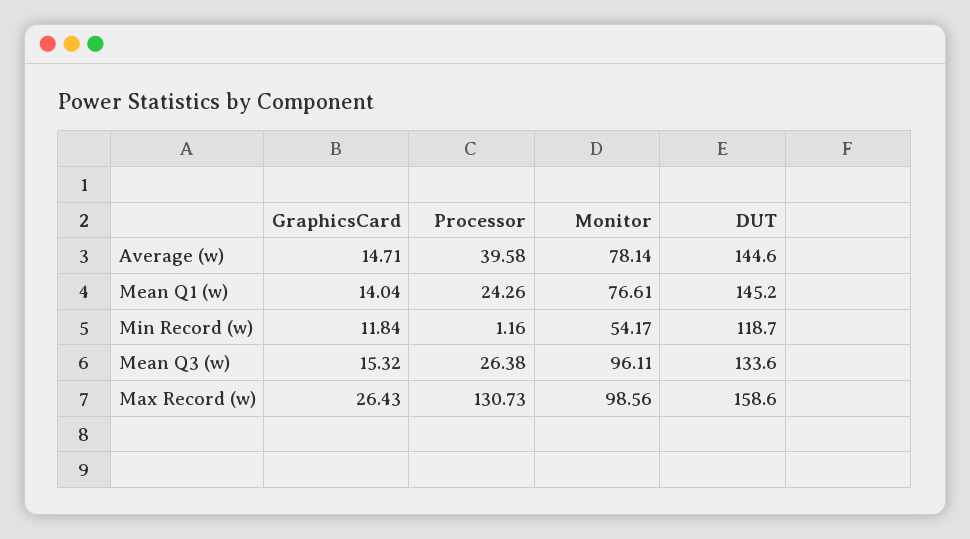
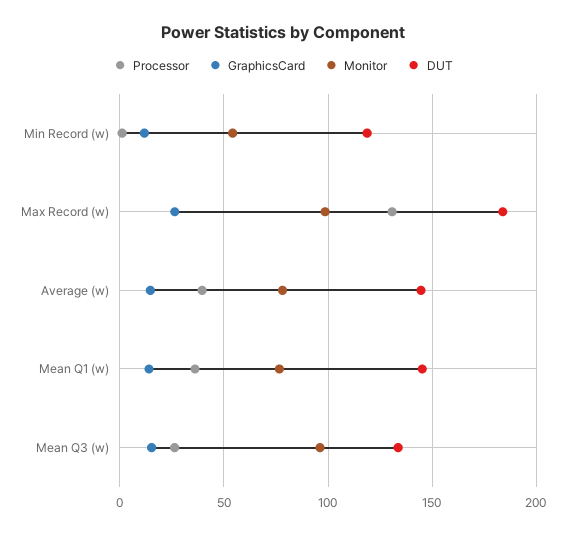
Processor, Mean Q1 (w): 24.26 -> 35
DUT, Max Record (w): 158.6 -> 185

